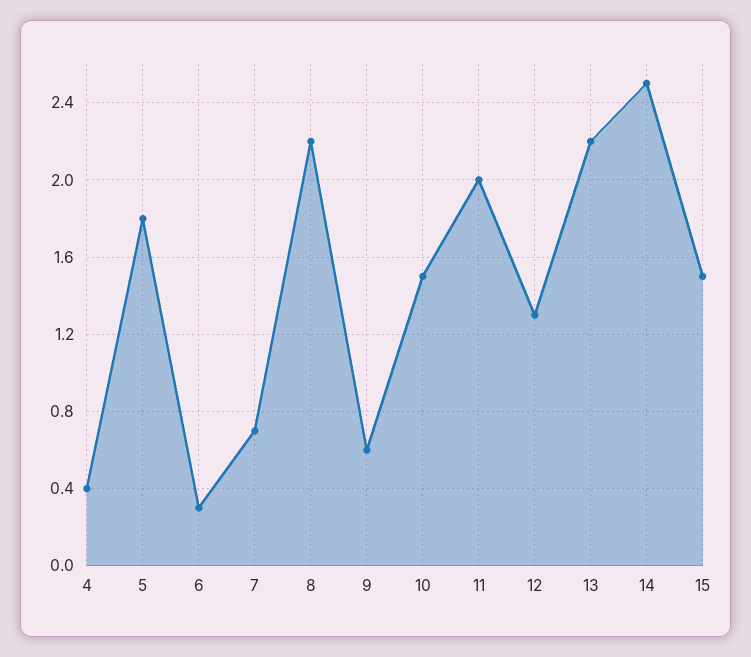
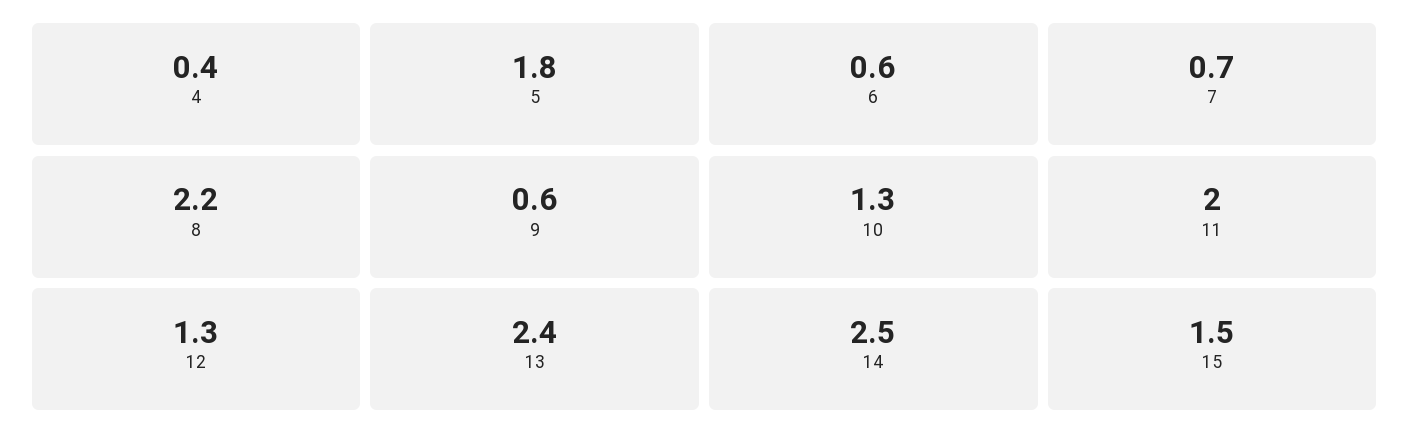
6: 0.3 -> 0.6
10: 1.5 -> 1.3
13: 2.2 -> 2.4

